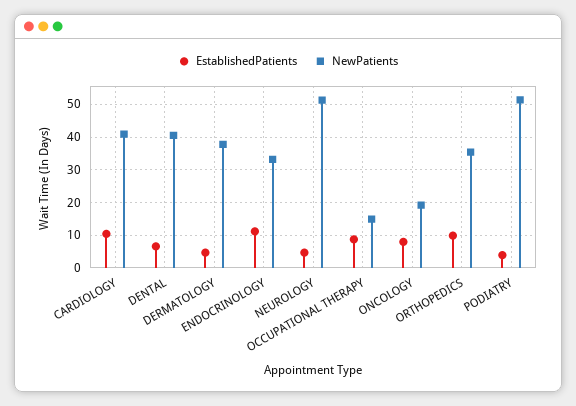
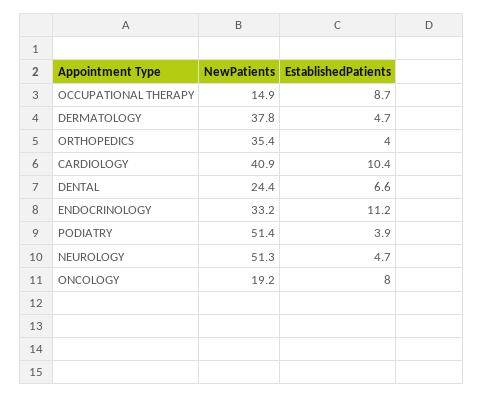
NewPatients, DENTAL: 40 -> 24.4
EstablishedPatients, ORTHOPEDICS: 10 -> 4

